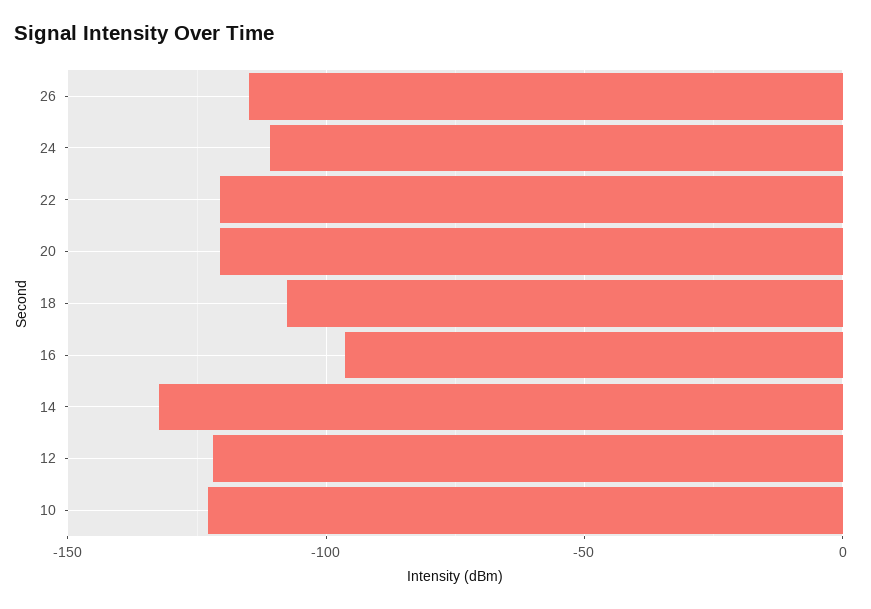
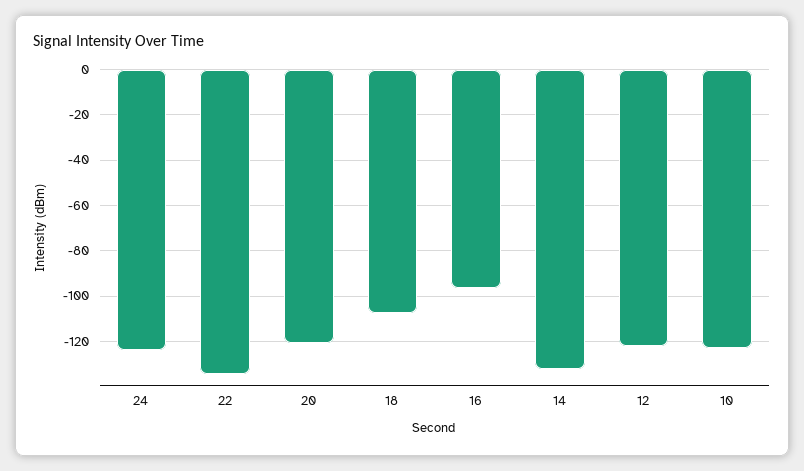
26: -115 -> none
24: -110 -> -125
22: -120 -> -135

